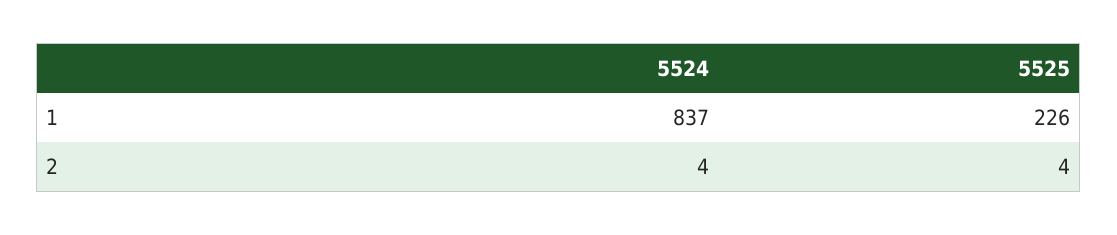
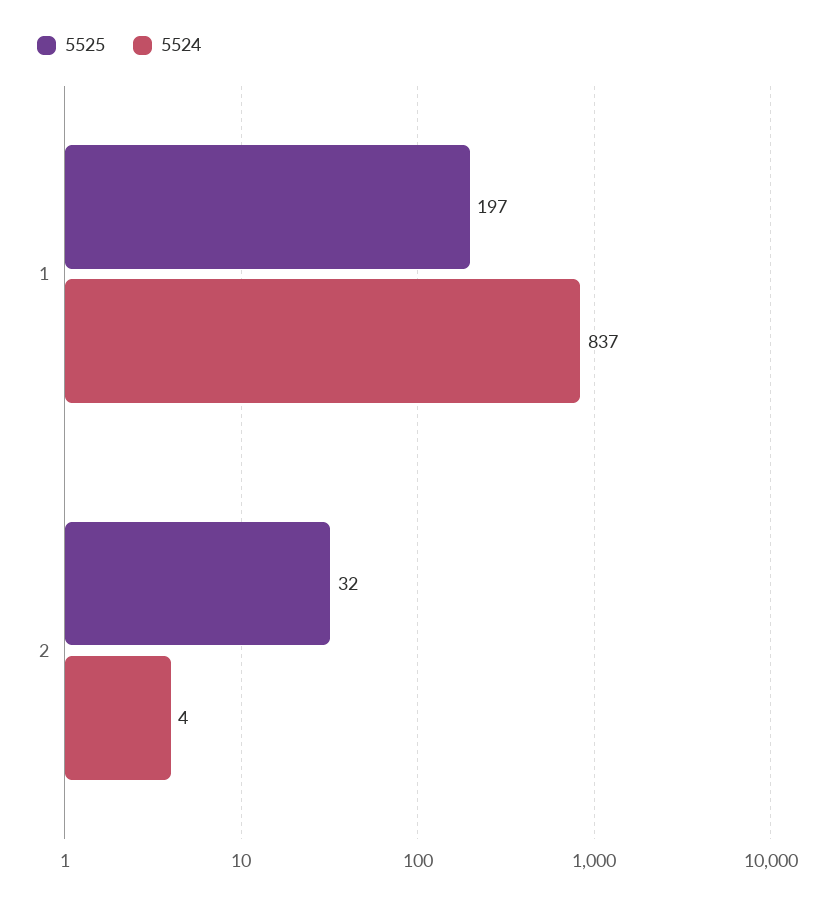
5525, 1: 226 -> 197
5525, 2: 4 -> 32

